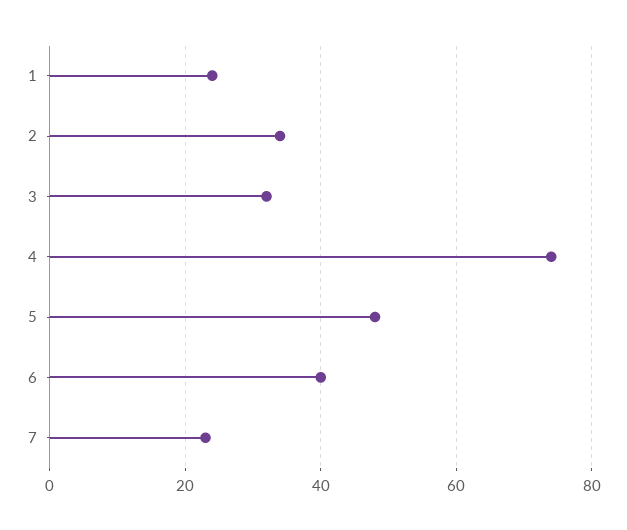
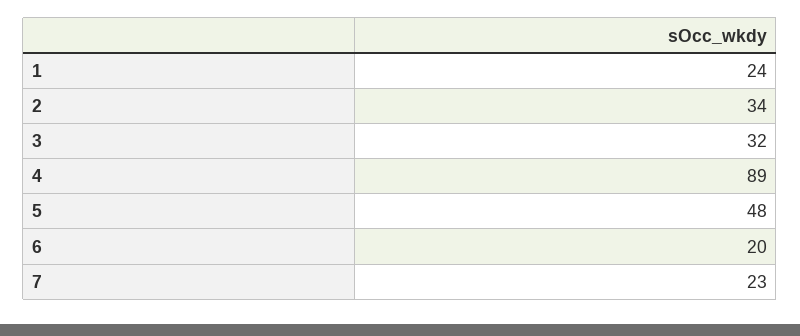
4: 75 -> 89
6: 40 -> 20

